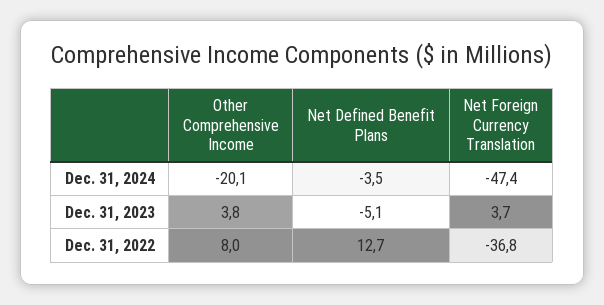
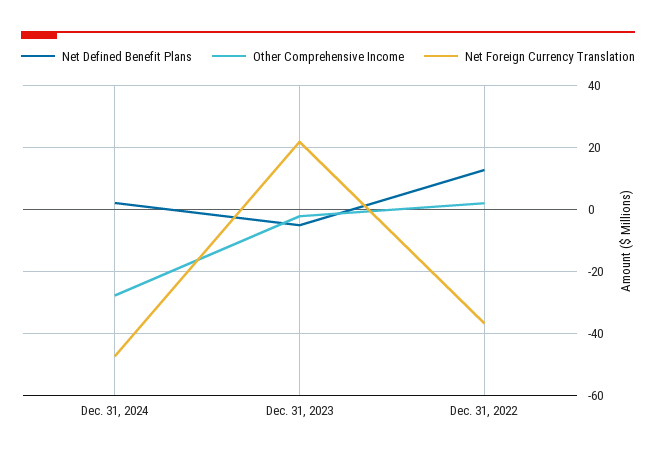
Other Comprehensive Income, Dec. 31, 2024: -20.1 -> -28
Net Defined Benefit Plans, Dec. 31, 2024: -3.5 -> 2
Other Comprehensive Income, Dec. 31, 2023: 3.8 -> -2
Net Foreign Currency Translation, Dec. 31, 2023: 3.7 -> 22
Other Comprehensive Income, Dec. 31, 2022: 8 -> 2

